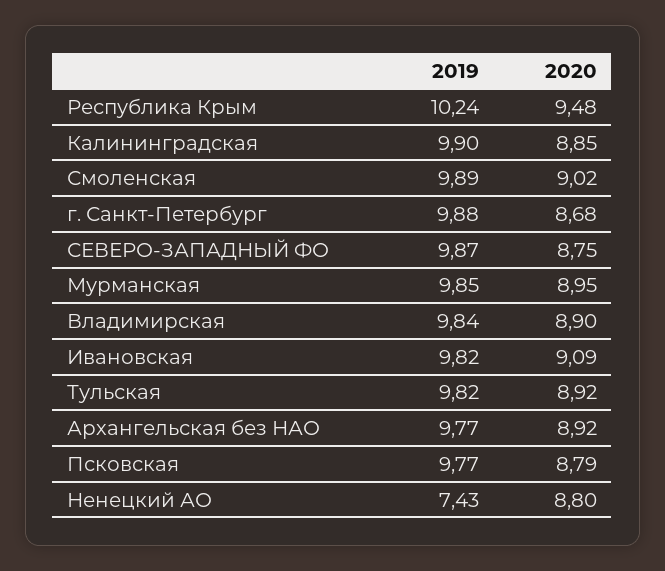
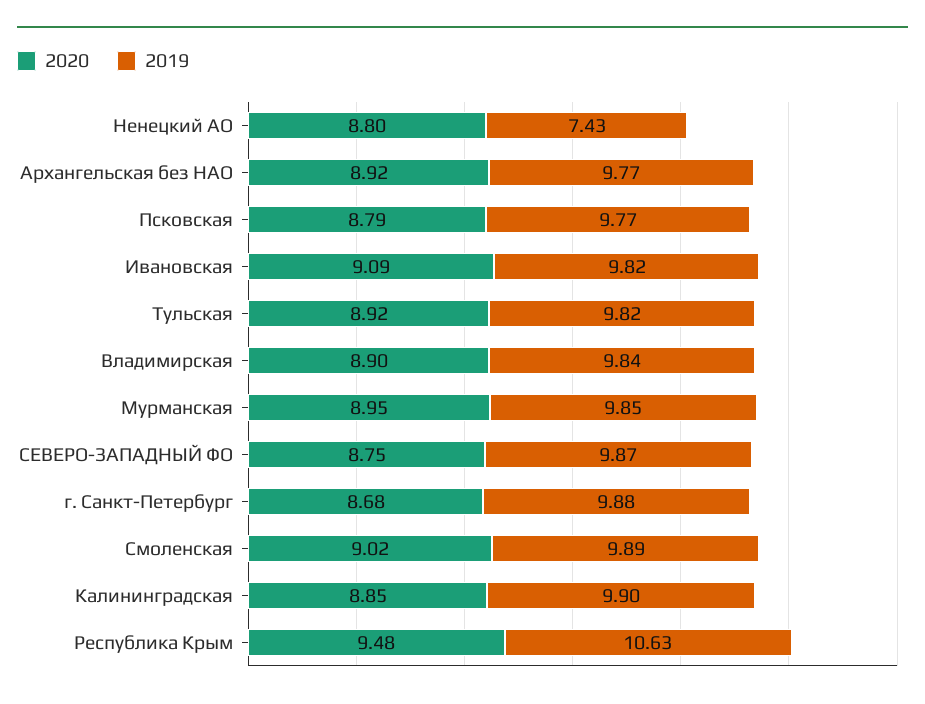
2019, Республика Крым: 10.24 -> 10.63

